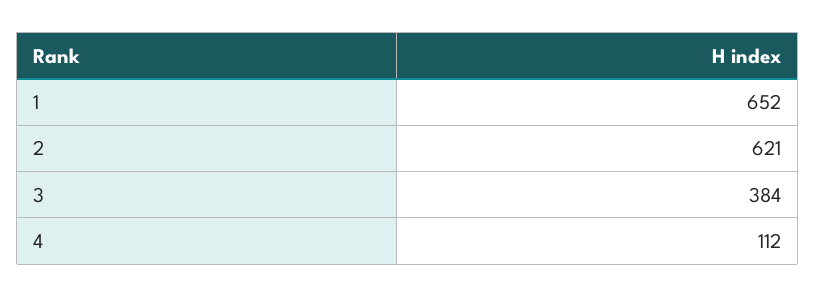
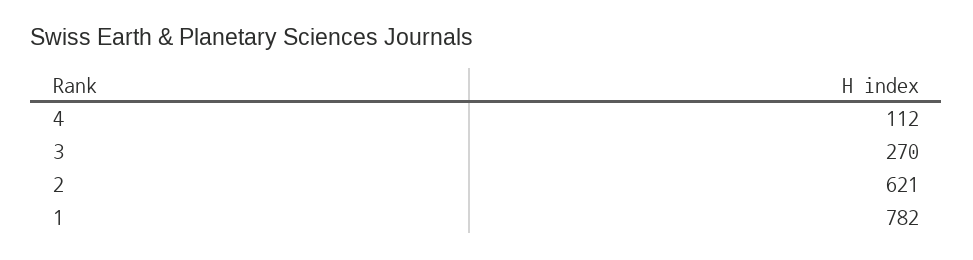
1: 652 -> 782
3: 384 -> 270

